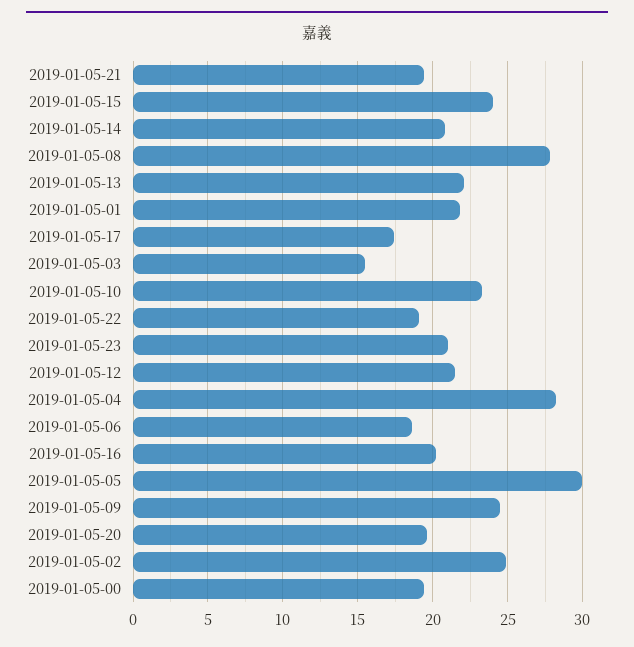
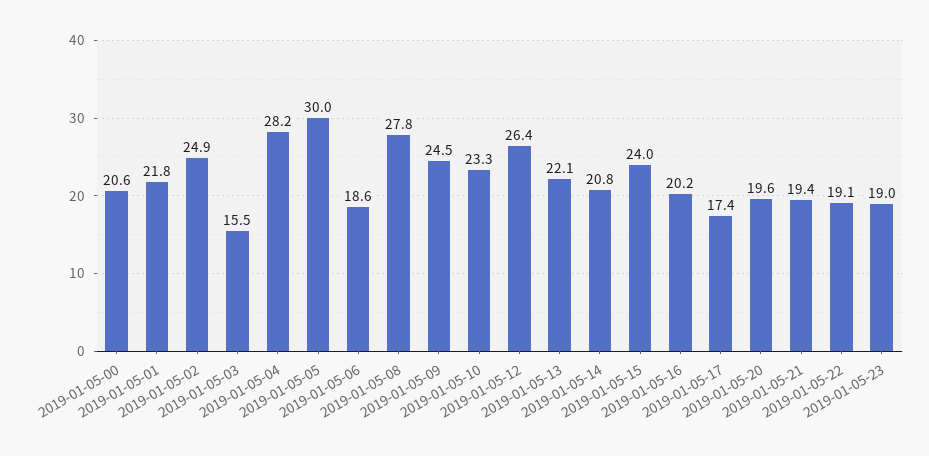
2019-01-05-23: 21 -> 19
2019-01-05-12: 21.5 -> 26.4
2019-01-05-00: 19.5 -> 20.6

